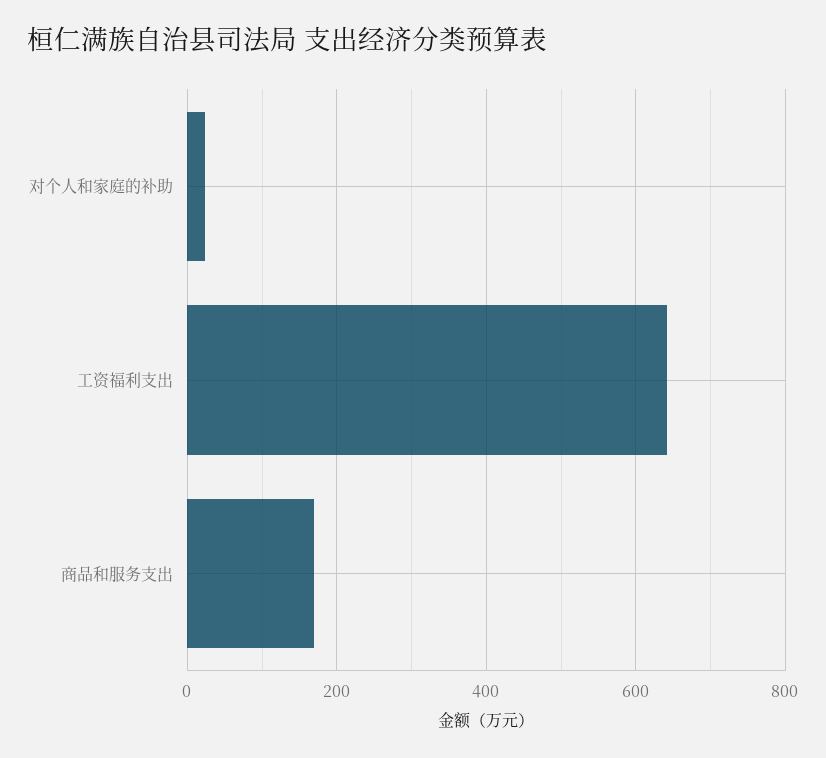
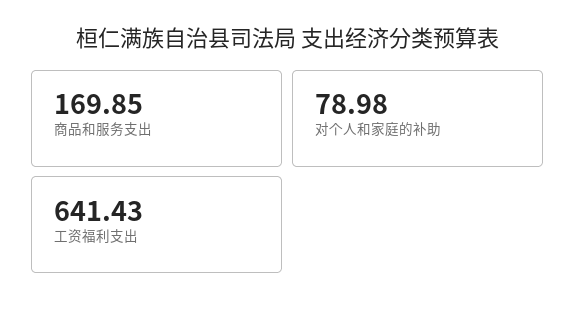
对个人和家庭的补助: 20 -> 78.98

